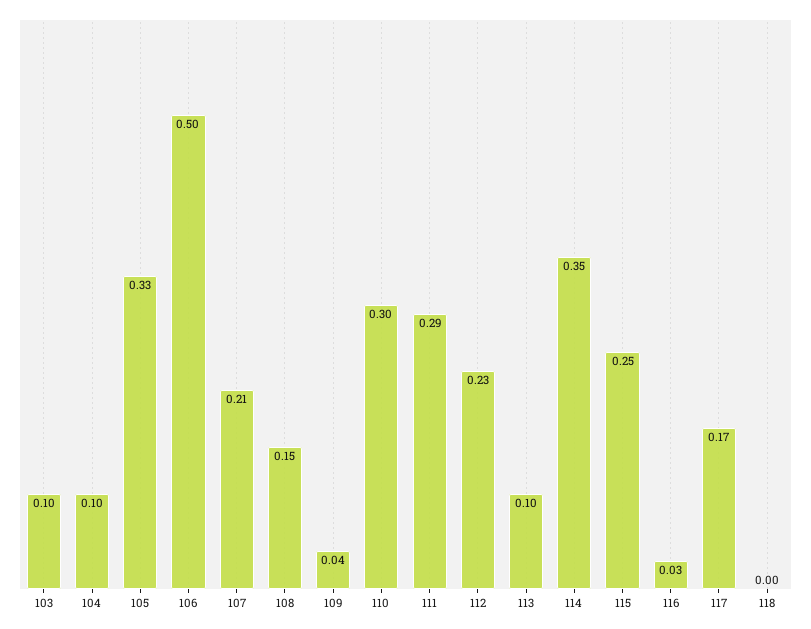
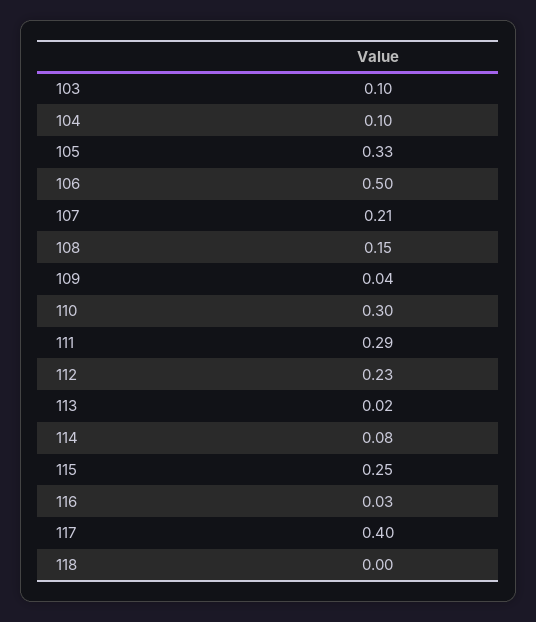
113: 0.1 -> 0.02
114: 0.35 -> 0.08
117: 0.17 -> 0.4

